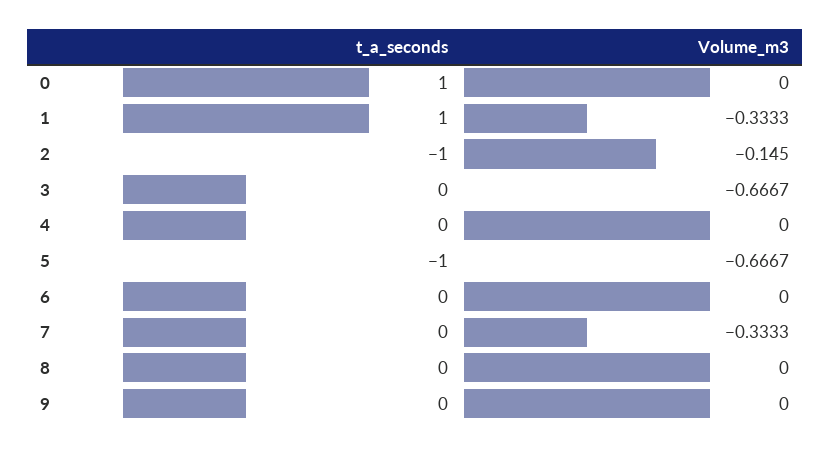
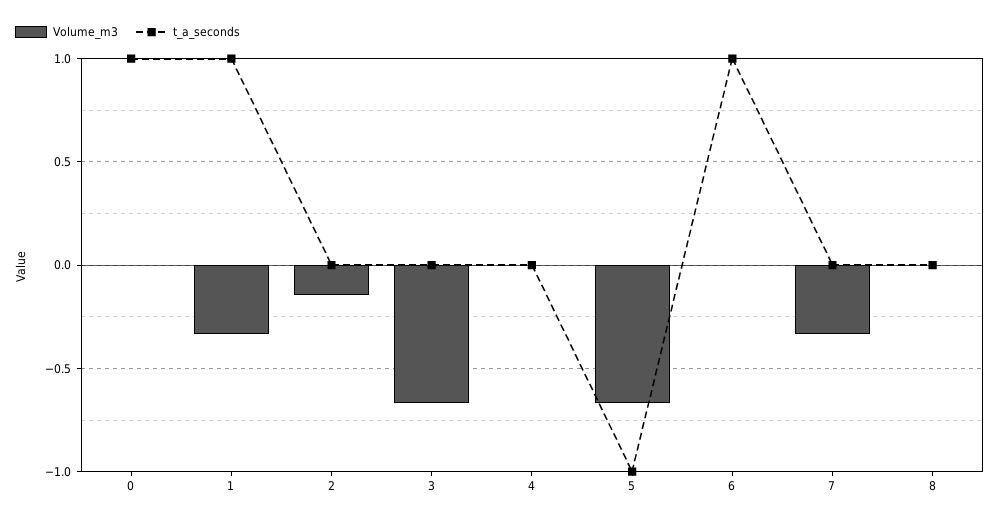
t_a_seconds, 2: -1 -> 0
t_a_seconds, 6: 0 -> 1
t_a_seconds, 9: 0 -> none
Volume_m3, 9: 0 -> none

